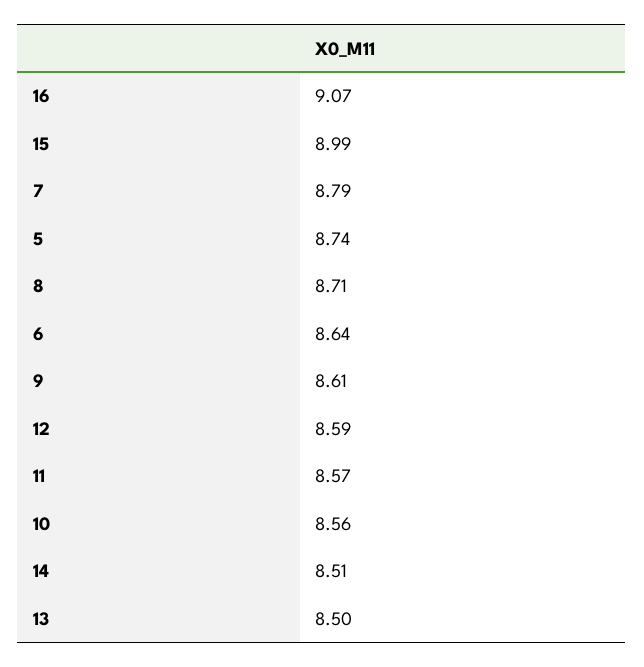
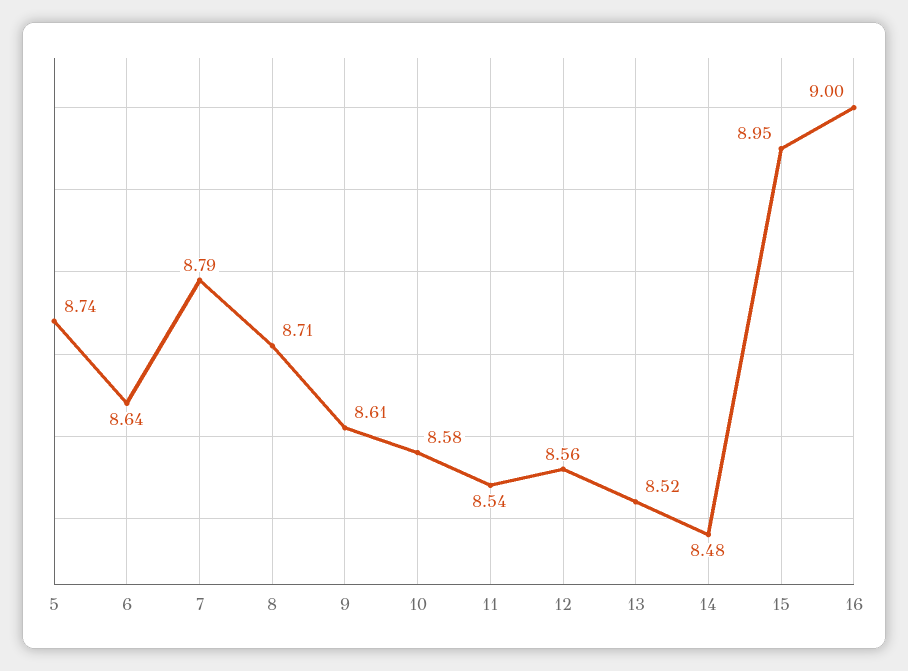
16: 9.07 -> 9
15: 8.99 -> 8.95
12: 8.59 -> 8.56
11: 8.57 -> 8.54
10: 8.56 -> 8.58
14: 8.51 -> 8.48
13: 8.5 -> 8.52

